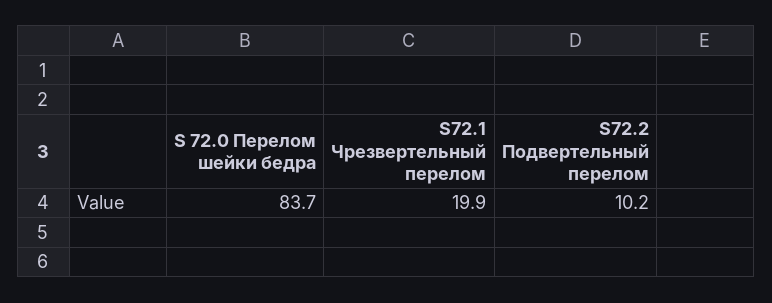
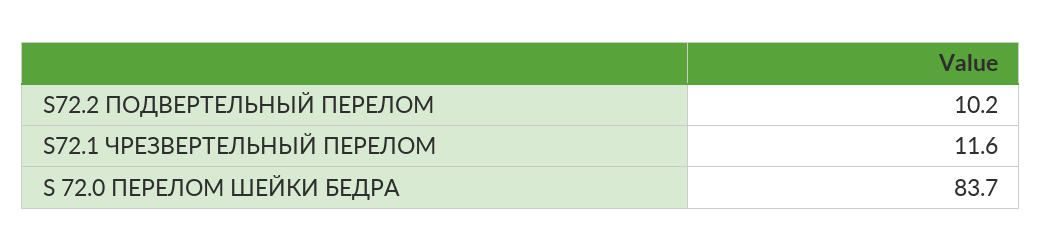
S72.1 Чрезвертельный перелом: 19.9 -> 11.6

